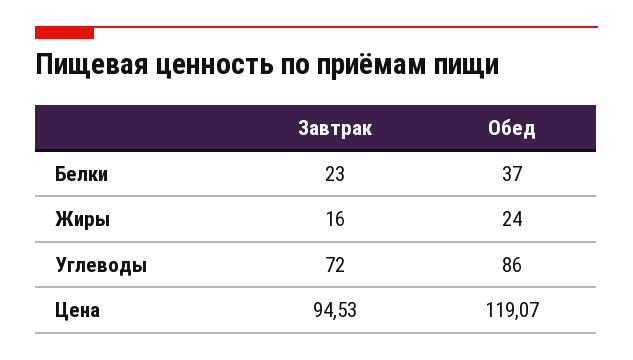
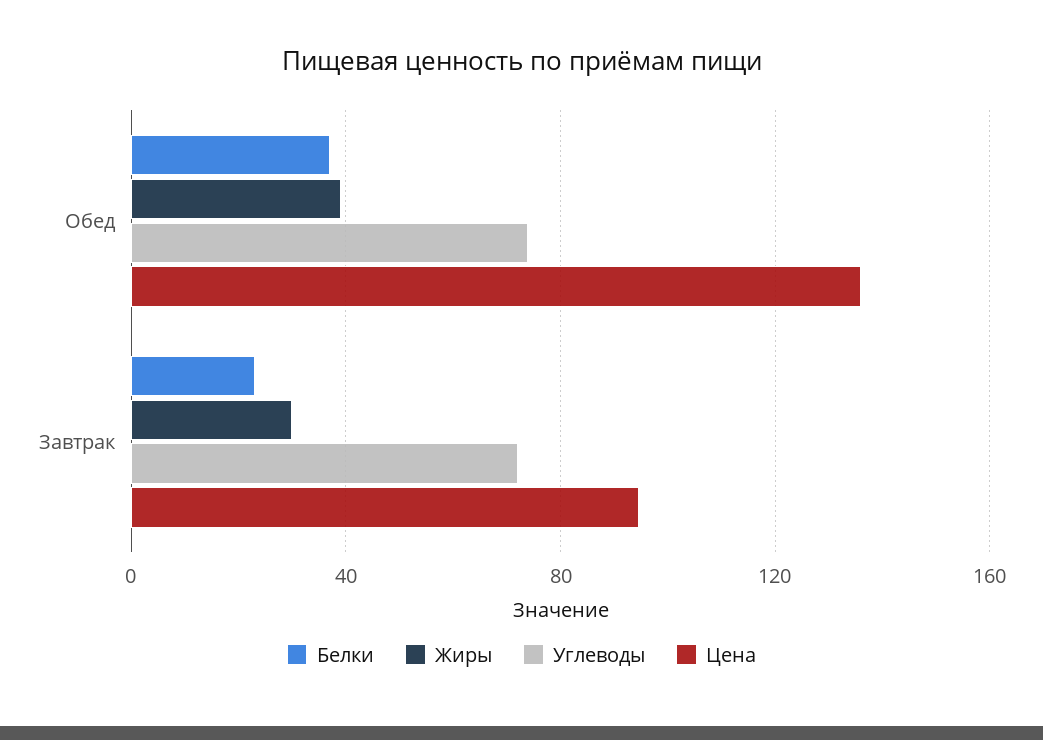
Жиры, Завтрак: 16 -> 30
Жиры, Обед: 24 -> 40
Углеводы, Обед: 86 -> 75
Цена, Обед: 119.07 -> 135

